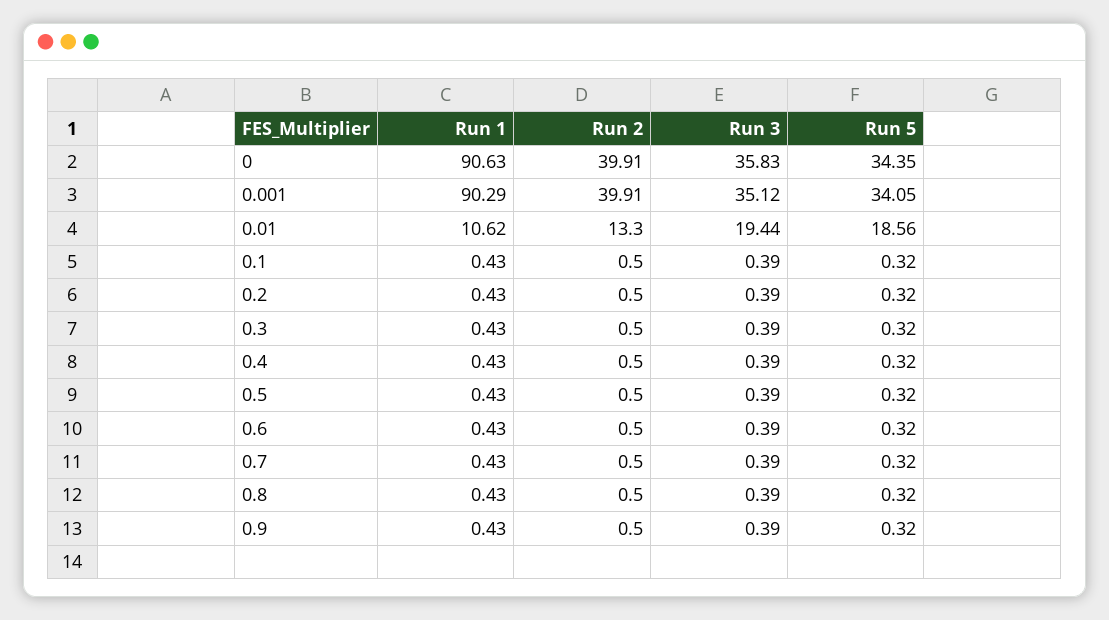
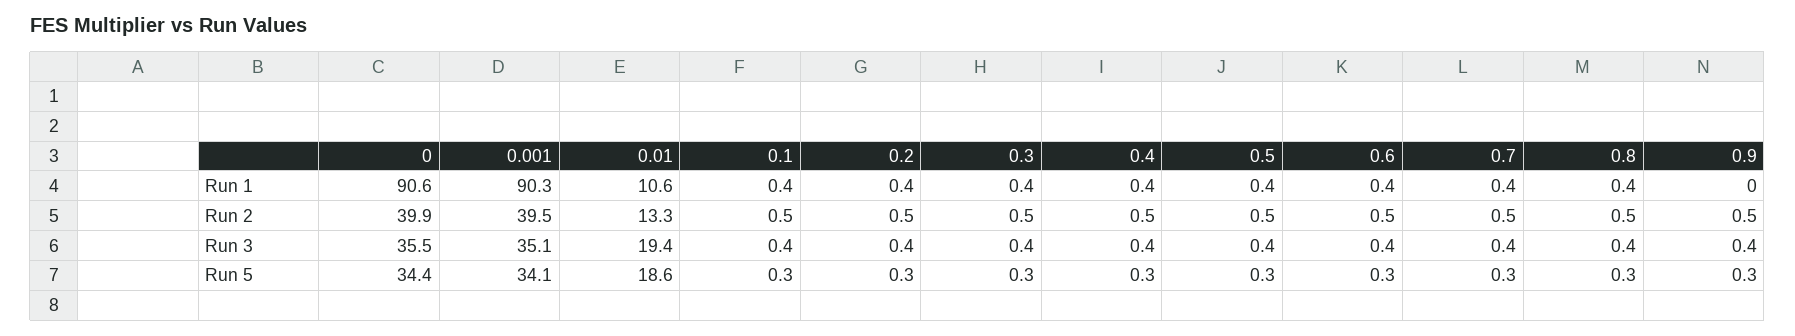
Run 3, 0: 35.83 -> 35.5
Run 2, 0.001: 39.91 -> 39.5
Run 1, 0.9: 0.43 -> 0

